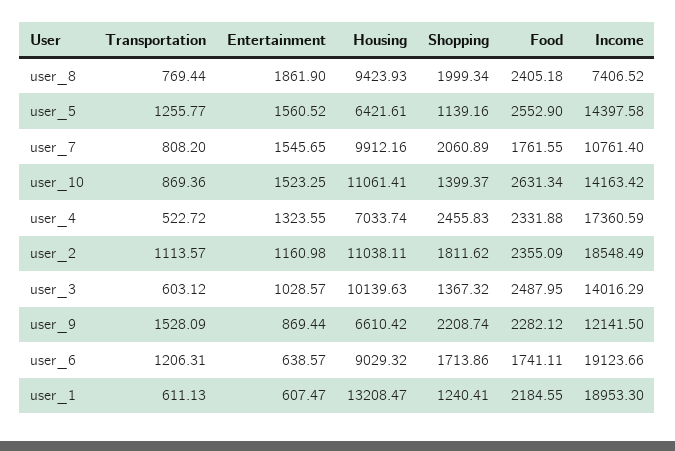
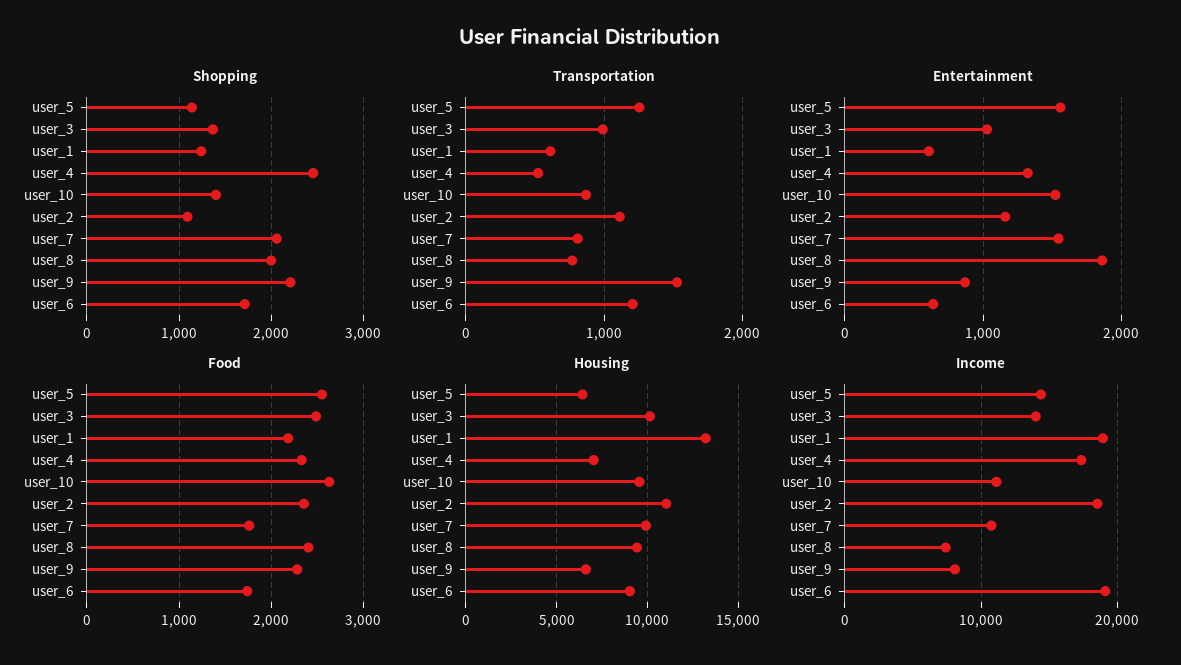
Housing, user_10: 11061.41 -> 9500
Income, user_10: 14163.42 -> 11000
Shopping, user_2: 1811.62 -> 1100
Transportation, user_3: 603.12 -> 1000
Income, user_9: 12141.5 -> 8000

